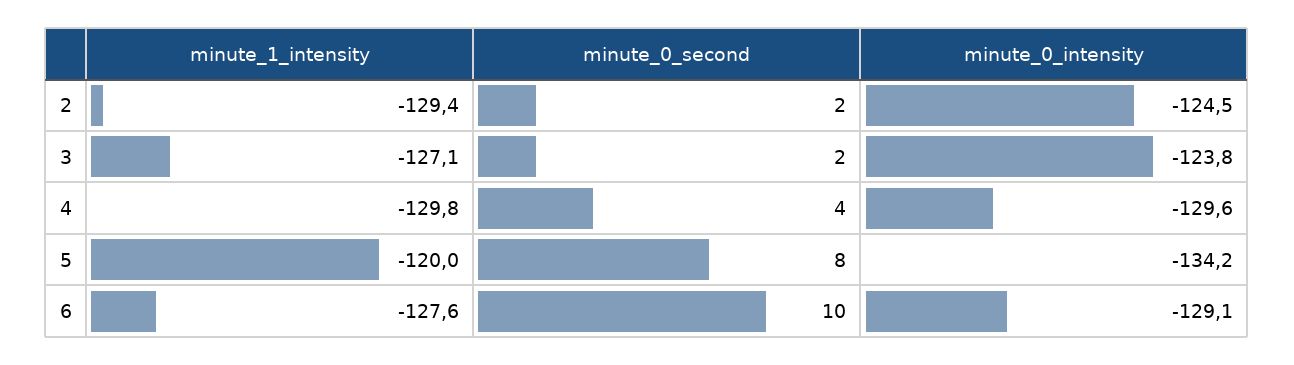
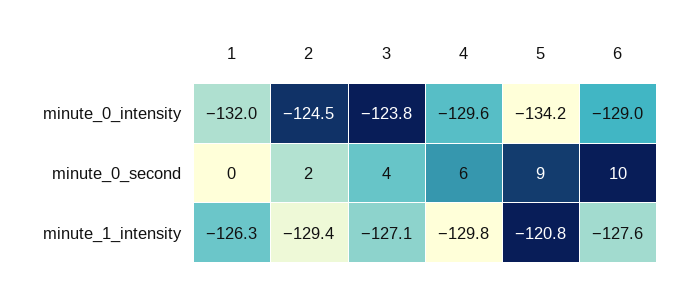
minute_0_second, 3: 2 -> 4
minute_0_second, 4: 4 -> 6
minute_1_intensity, 5: -120 -> -120.8
minute_0_second, 5: 8 -> 9
minute_0_intensity, 6: -129.1 -> -129
minute_0_intensity, 1: none -> -132
minute_0_second, 1: none -> 0
minute_1_intensity, 1: none -> -126.3

